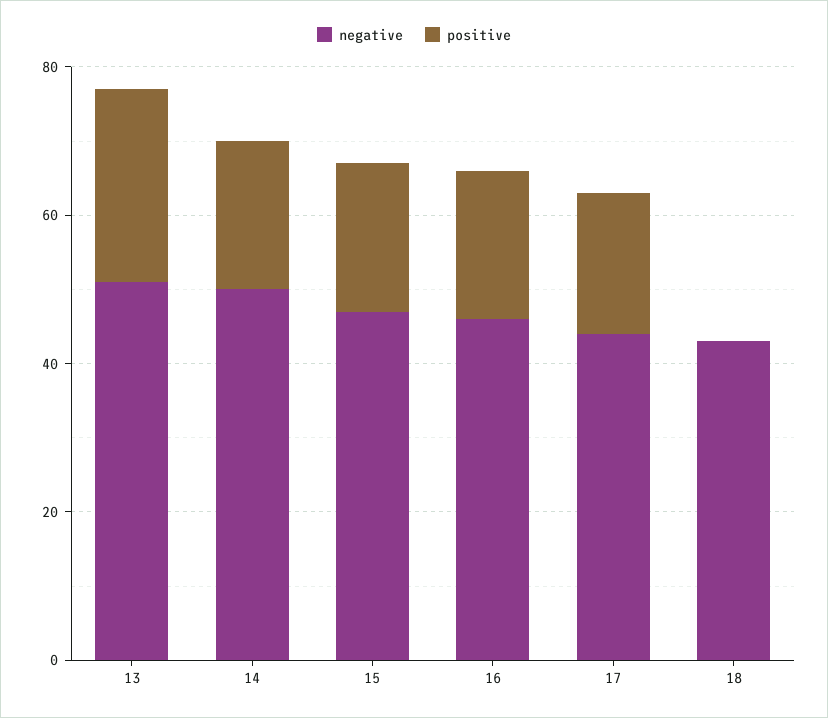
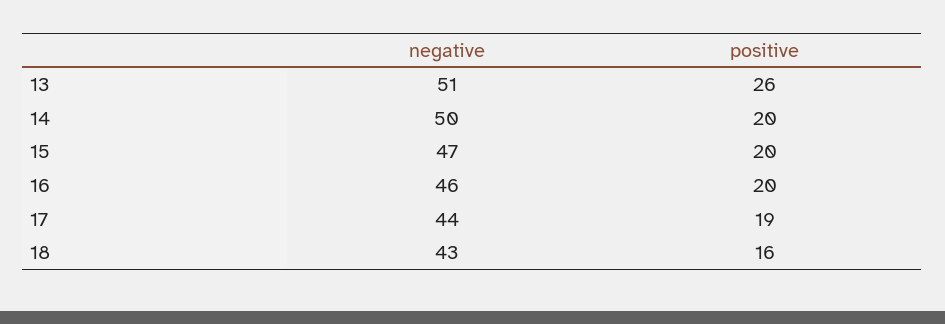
positive, 18: 0 -> 16

